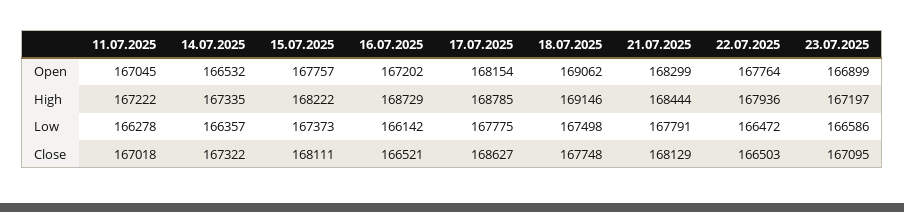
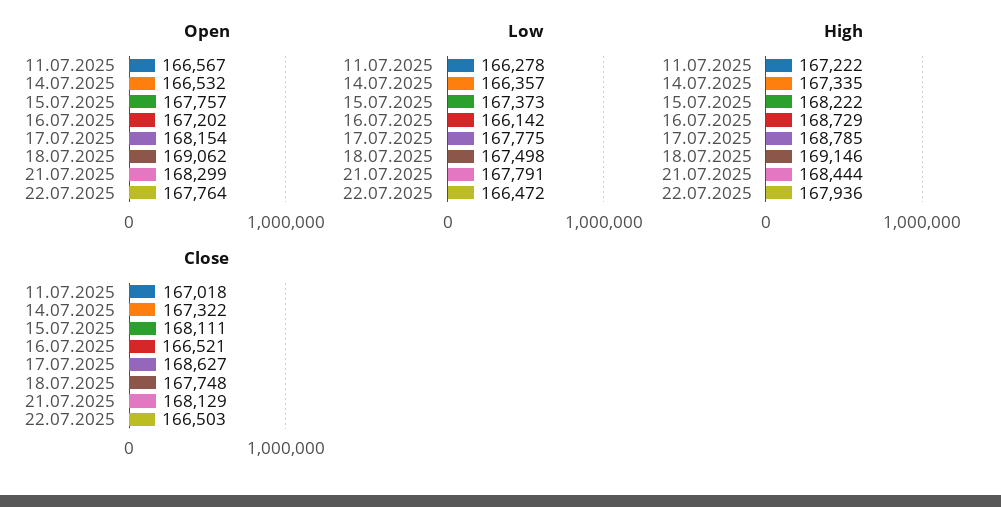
Open, 11.07.2025: 167045 -> 166567
Open, 23.07.2025: 166899 -> none
High, 23.07.2025: 167197 -> none
Low, 23.07.2025: 166586 -> none
Close, 23.07.2025: 167095 -> none

